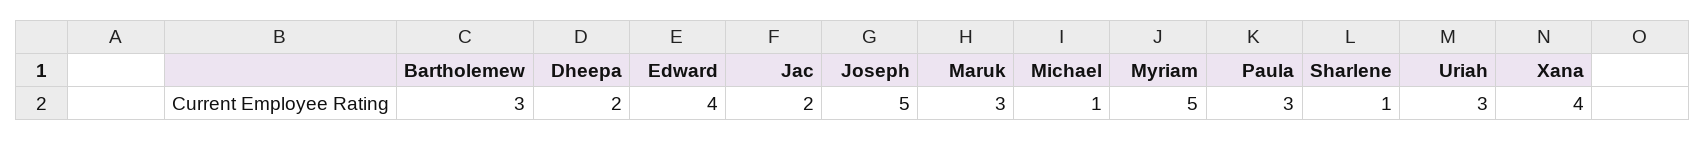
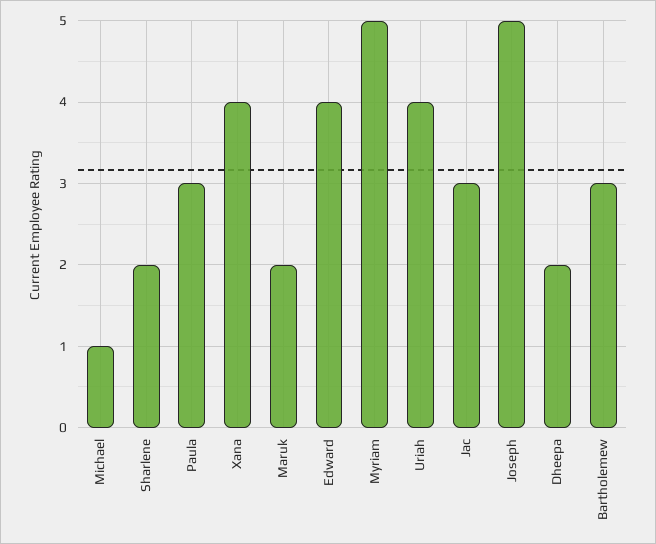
Jac: 2 -> 3
Maruk: 3 -> 2
Sharlene: 1 -> 2
Uriah: 3 -> 4

